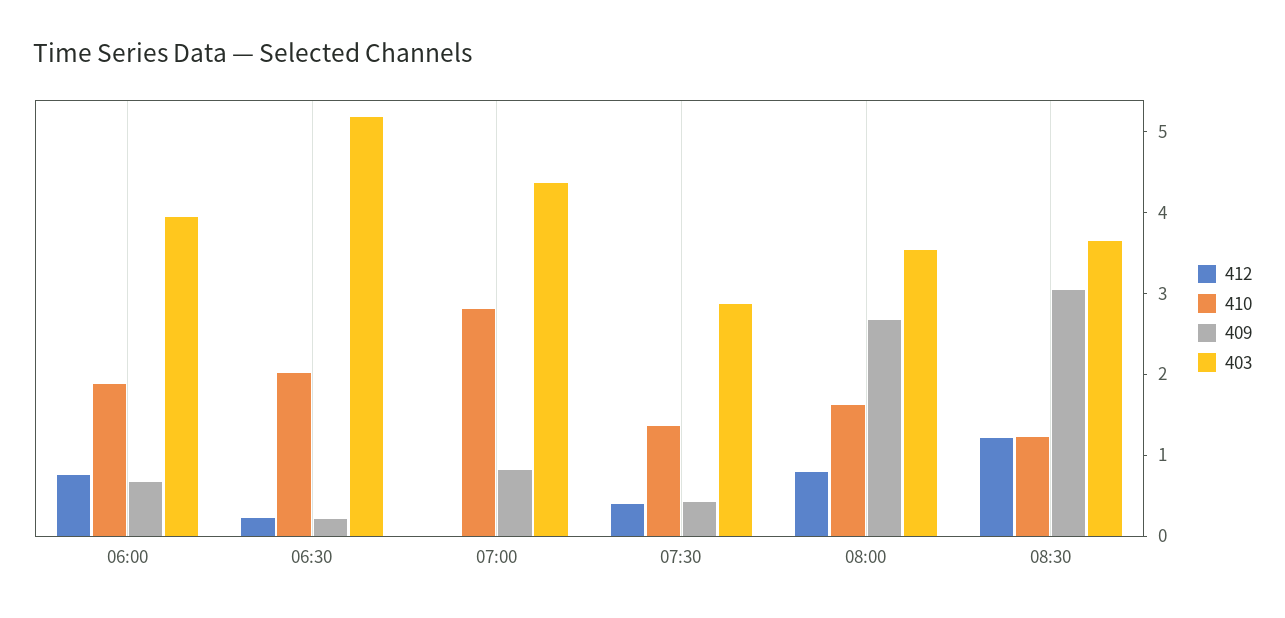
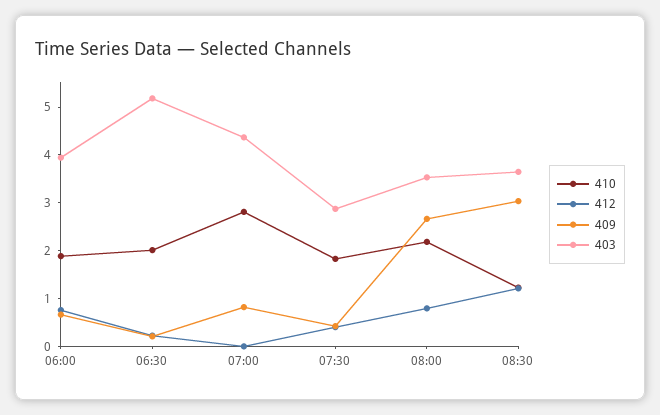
410, 07:30: 1.4 -> 1.8
410, 08:00: 1.6 -> 2.2

